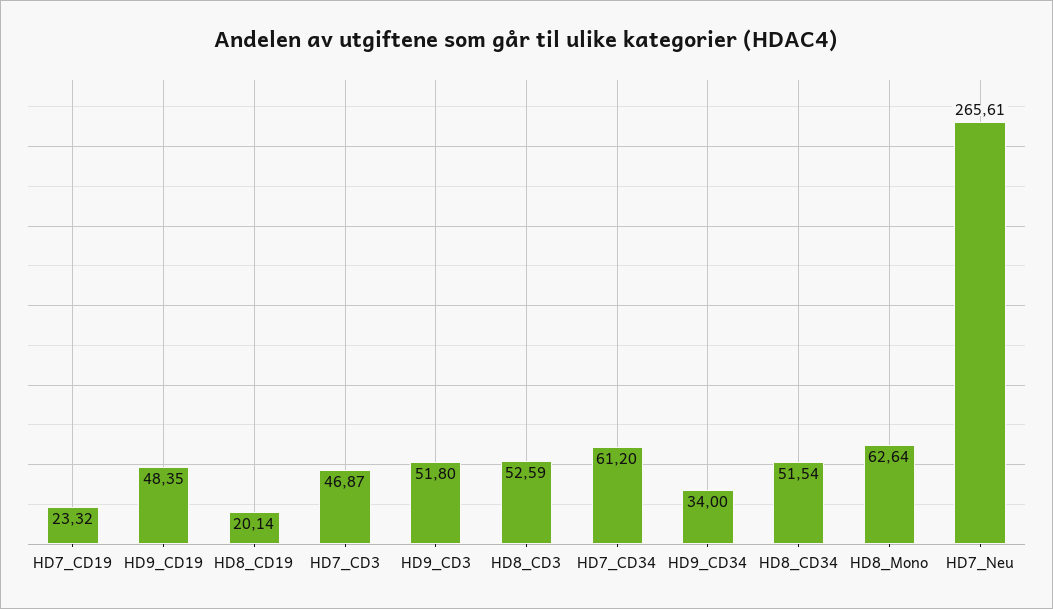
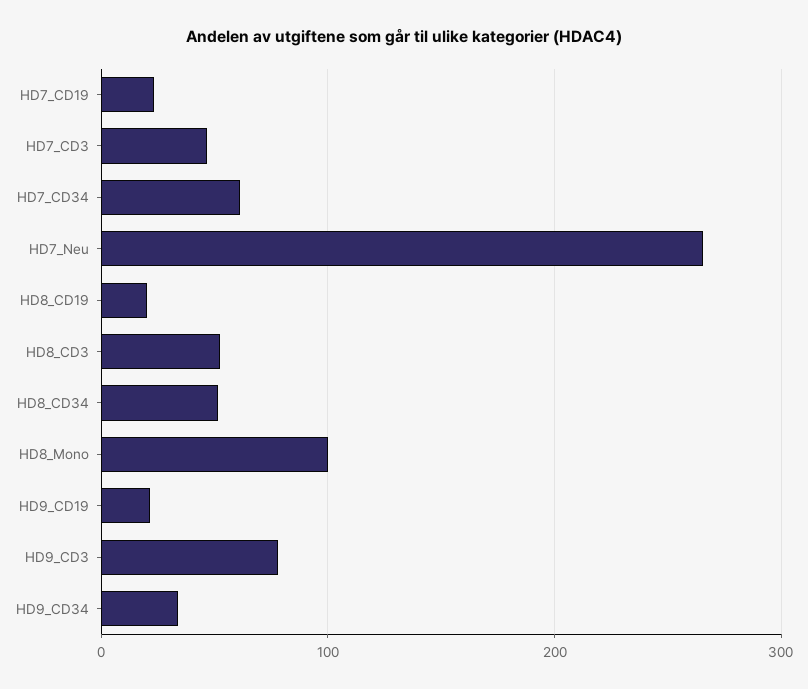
HD9_CD19: 48.35 -> 20
HD9_CD3: 51.8 -> 80
HD8_Mono: 62.64 -> 100

